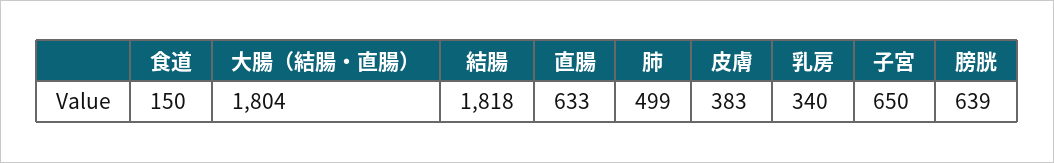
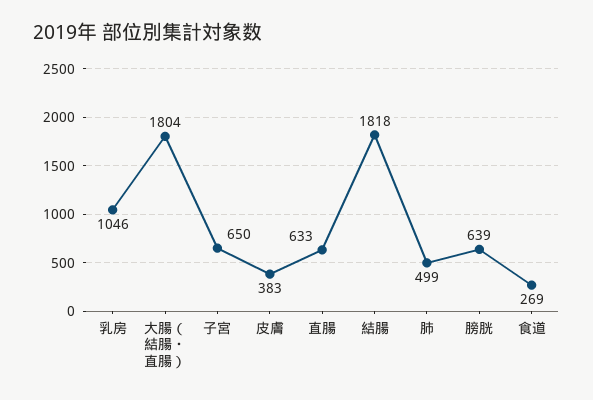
食道: 150 -> 269
乳房: 340 -> 1046

